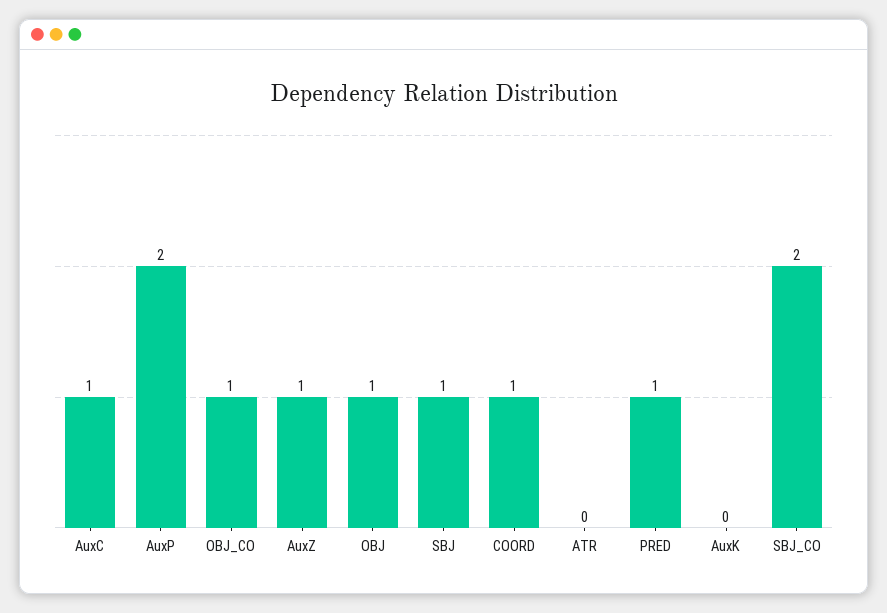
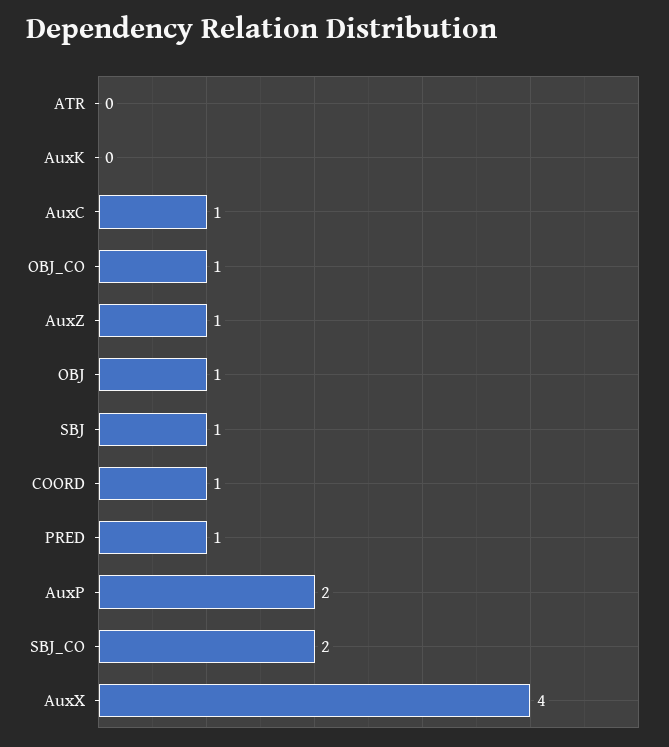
AuxX: none -> 4

